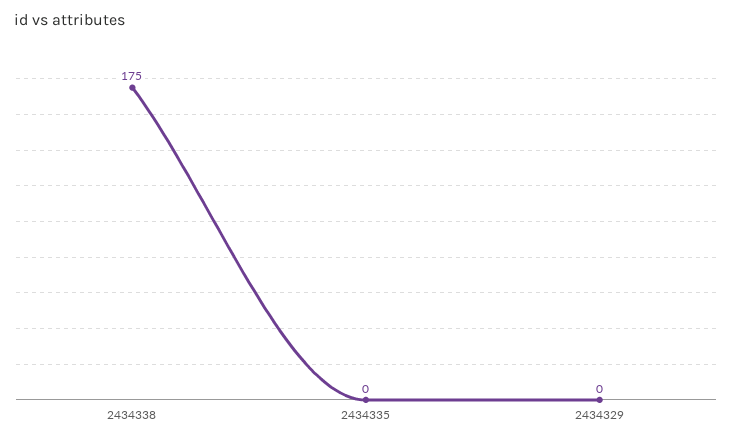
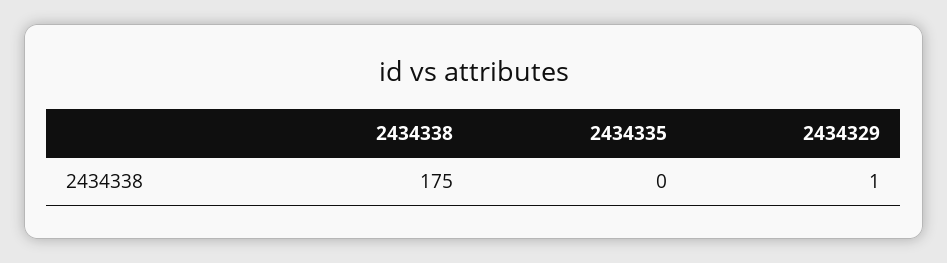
2434329: 0 -> 1

